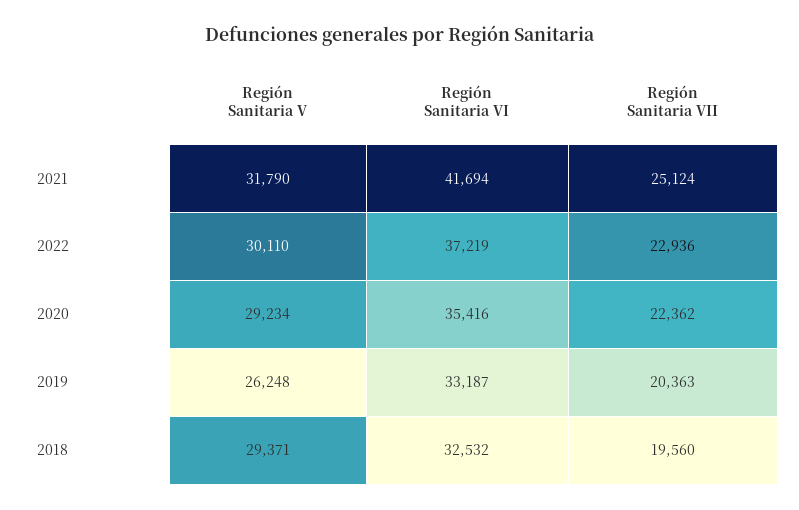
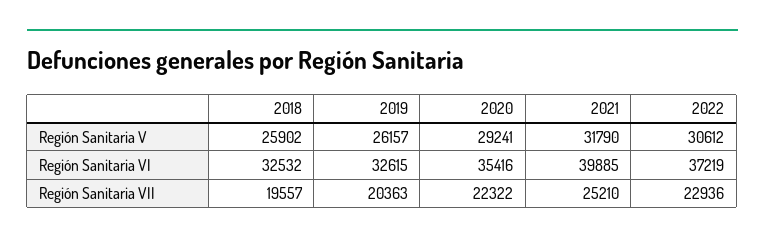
Región Sanitaria VI, 2021: 41694 -> 39885
Región Sanitaria VII, 2021: 25124 -> 25210
Región Sanitaria V, 2022: 30110 -> 30612
Región Sanitaria V, 2020: 29234 -> 29241
Región Sanitaria VII, 2020: 22362 -> 22322
Región Sanitaria V, 2019: 26248 -> 26157
Región Sanitaria VI, 2019: 33187 -> 32615
Región Sanitaria V, 2018: 29371 -> 25902
Región Sanitaria VII, 2018: 19560 -> 19557

